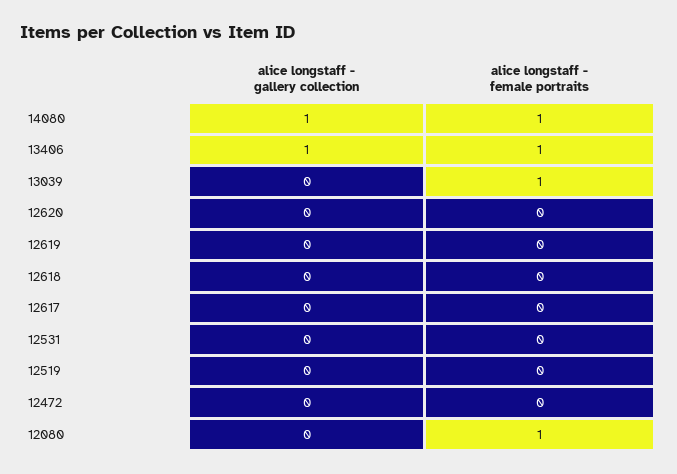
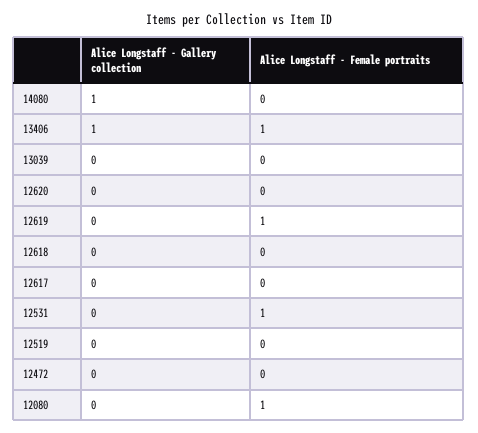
alice longstaff - female portraits, 14080: 1 -> 0
alice longstaff - female portraits, 13039: 1 -> 0
alice longstaff - female portraits, 12619: 0 -> 1
alice longstaff - female portraits, 12531: 0 -> 1

